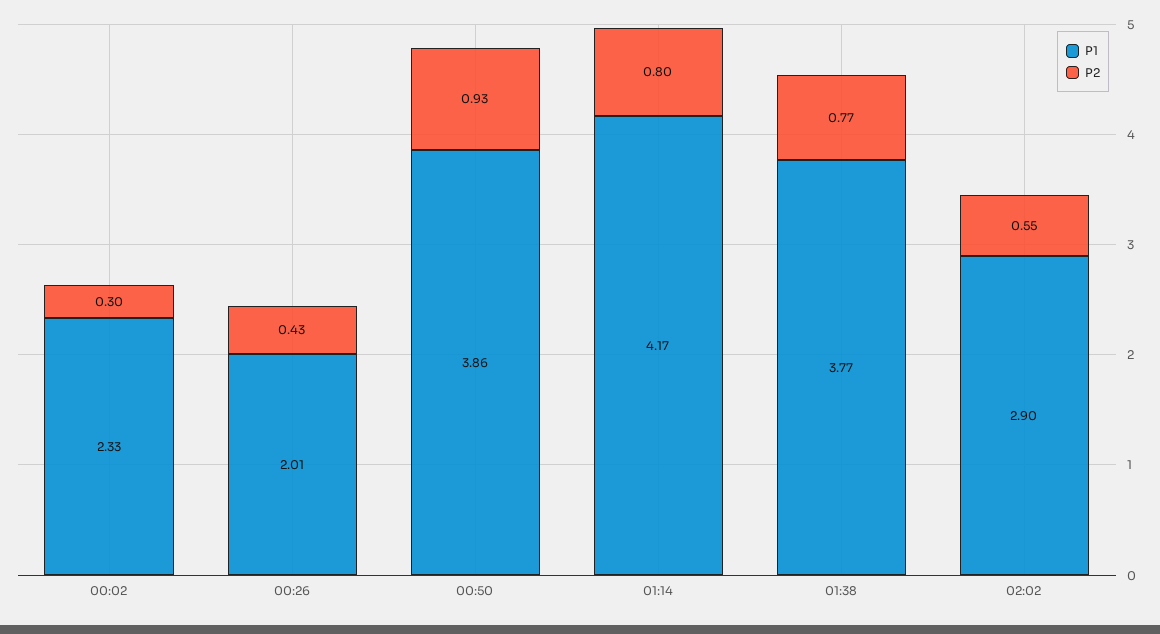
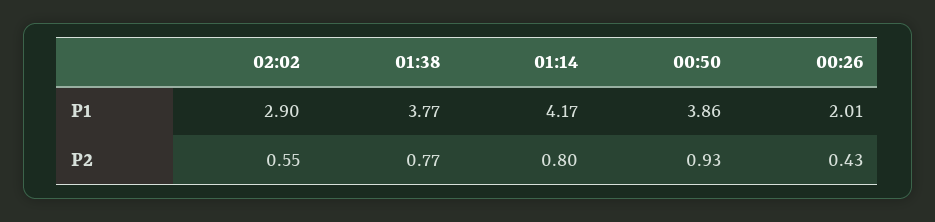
P1, 00:02: 2.33 -> none
P2, 00:02: 0.3 -> none

